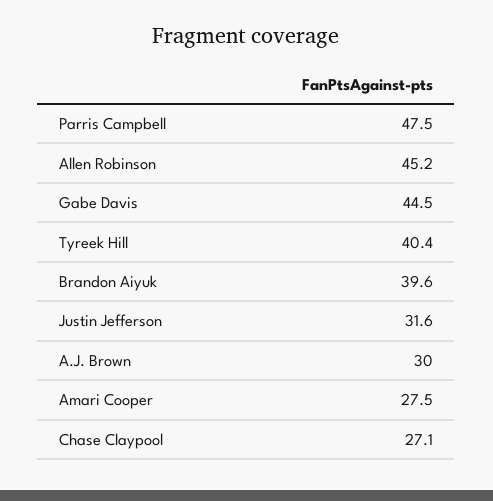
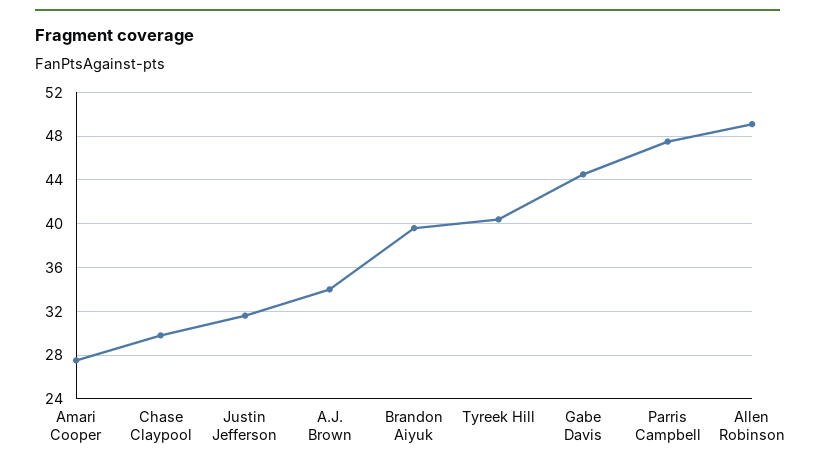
Allen Robinson: 45.2 -> 49
A.J. Brown: 30 -> 34
Chase Claypool: 27.1 -> 30

